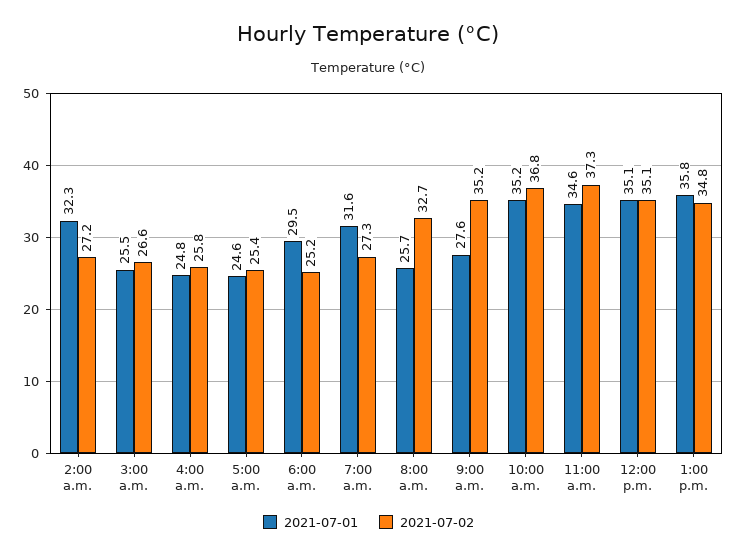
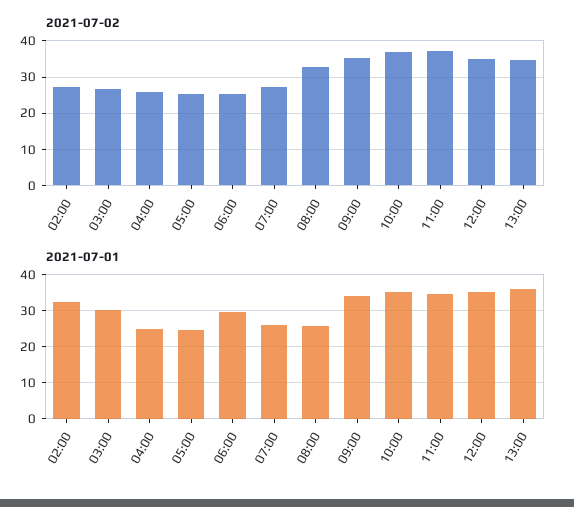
2021-07-01, 3:00 a.m.: 25.5 -> 30
2021-07-01, 7:00 a.m.: 31.6 -> 26
2021-07-01, 9:00 a.m.: 27.6 -> 34

